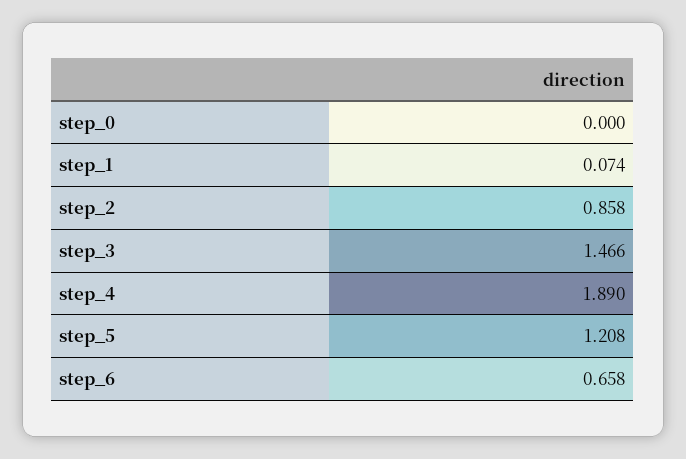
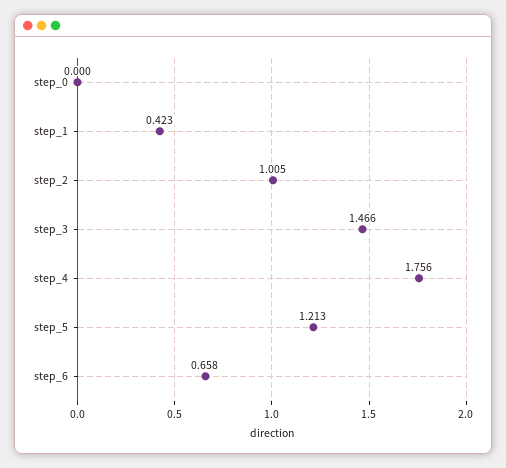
step_1: 0.074 -> 0.423
step_2: 0.858 -> 1.005
step_4: 1.89 -> 1.756
step_5: 1.208 -> 1.213

